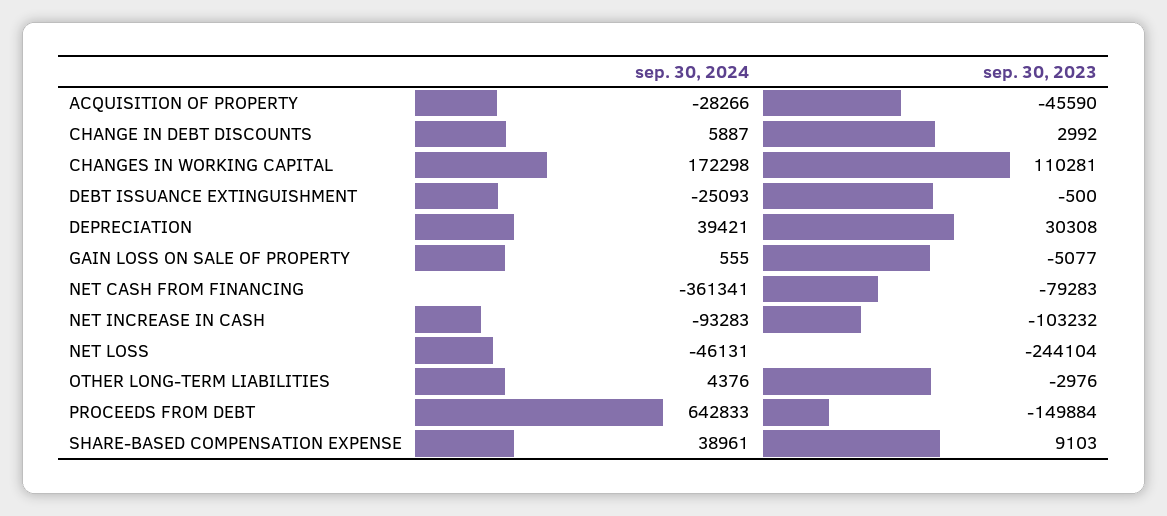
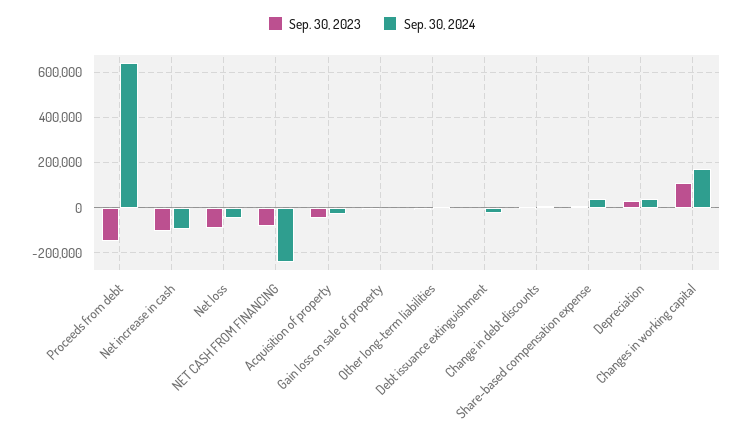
sep. 30, 2024, NET CASH FROM FINANCING: -361341 -> -250000
sep. 30, 2023, NET LOSS: -244104 -> -100000

